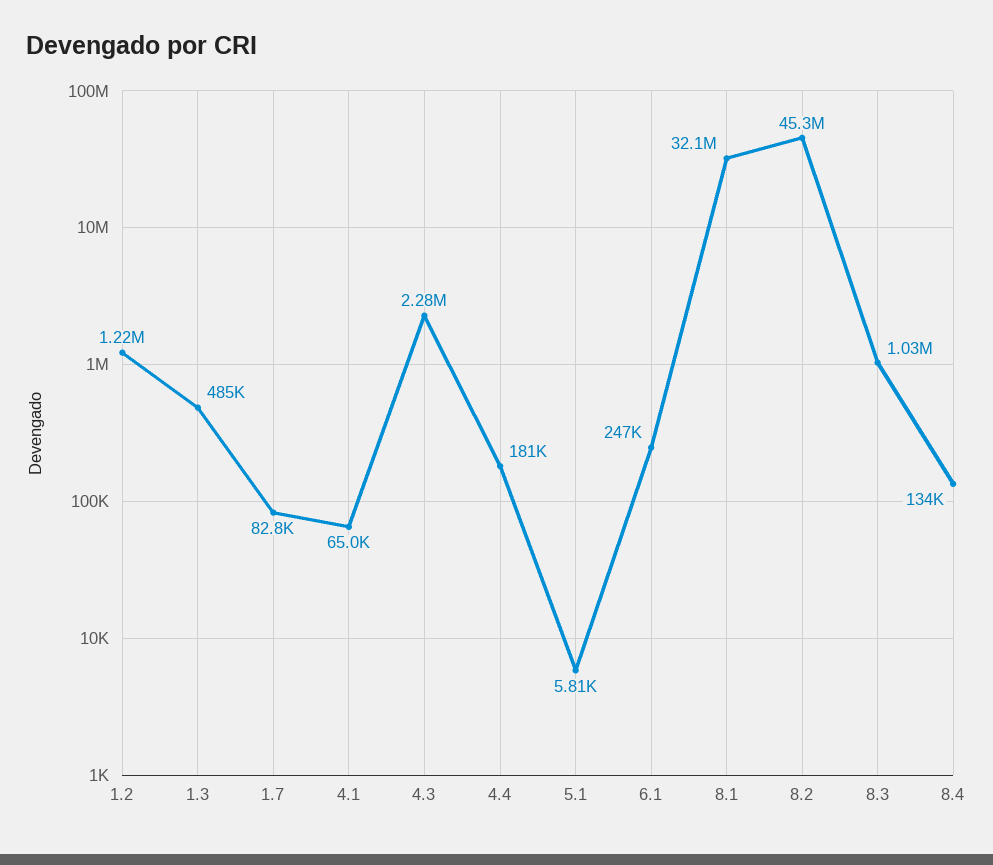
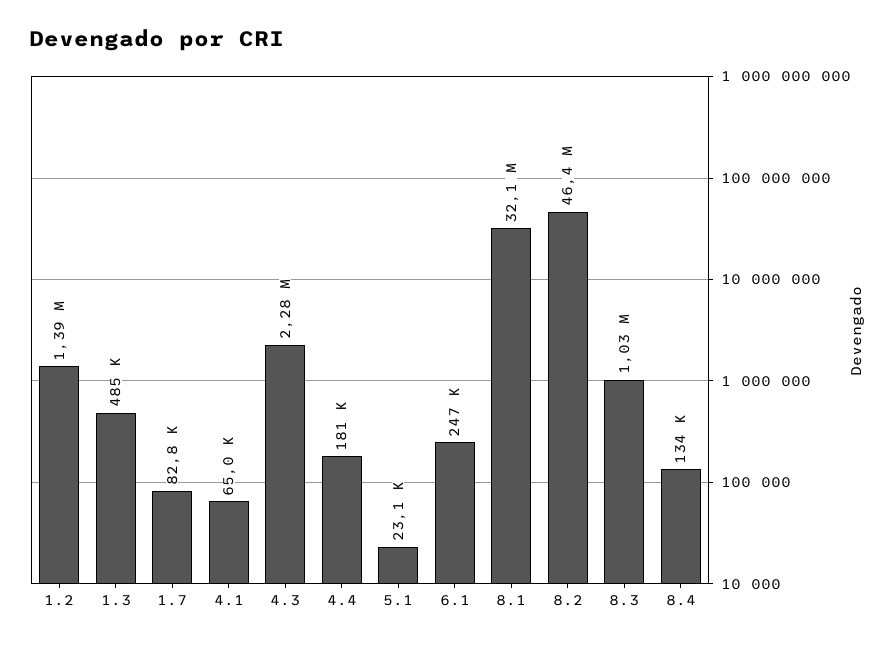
1.2: 1220000 -> 1390000
5.1: 5810 -> 23100
8.2: 45300000 -> 46400000

